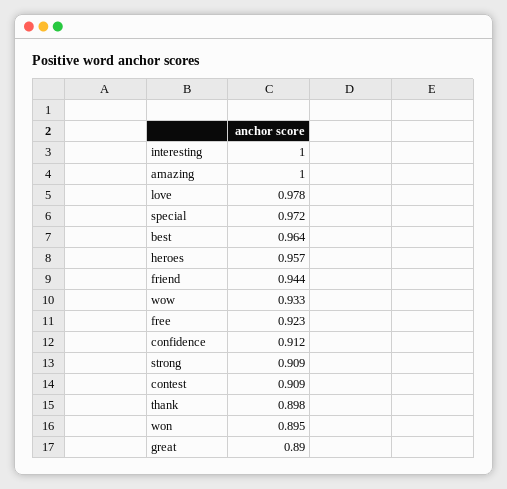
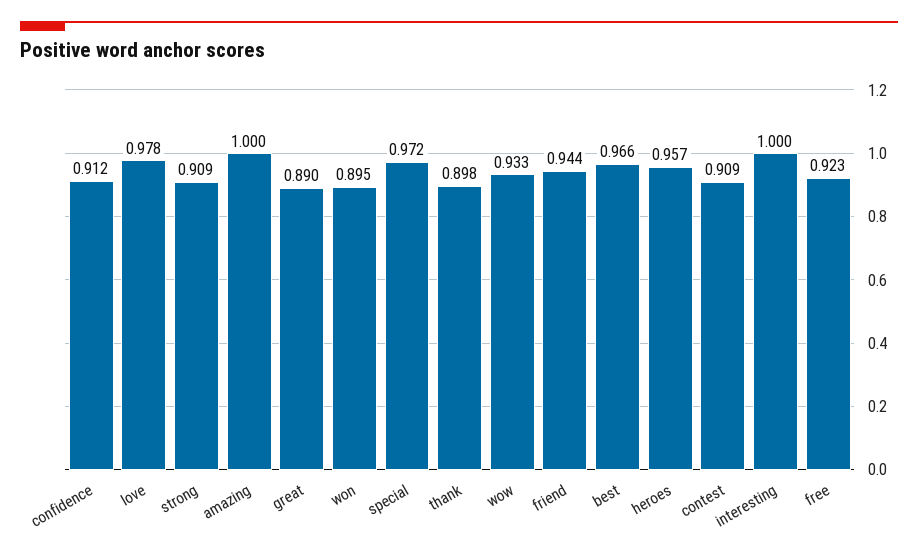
best: 0.964 -> 0.966

